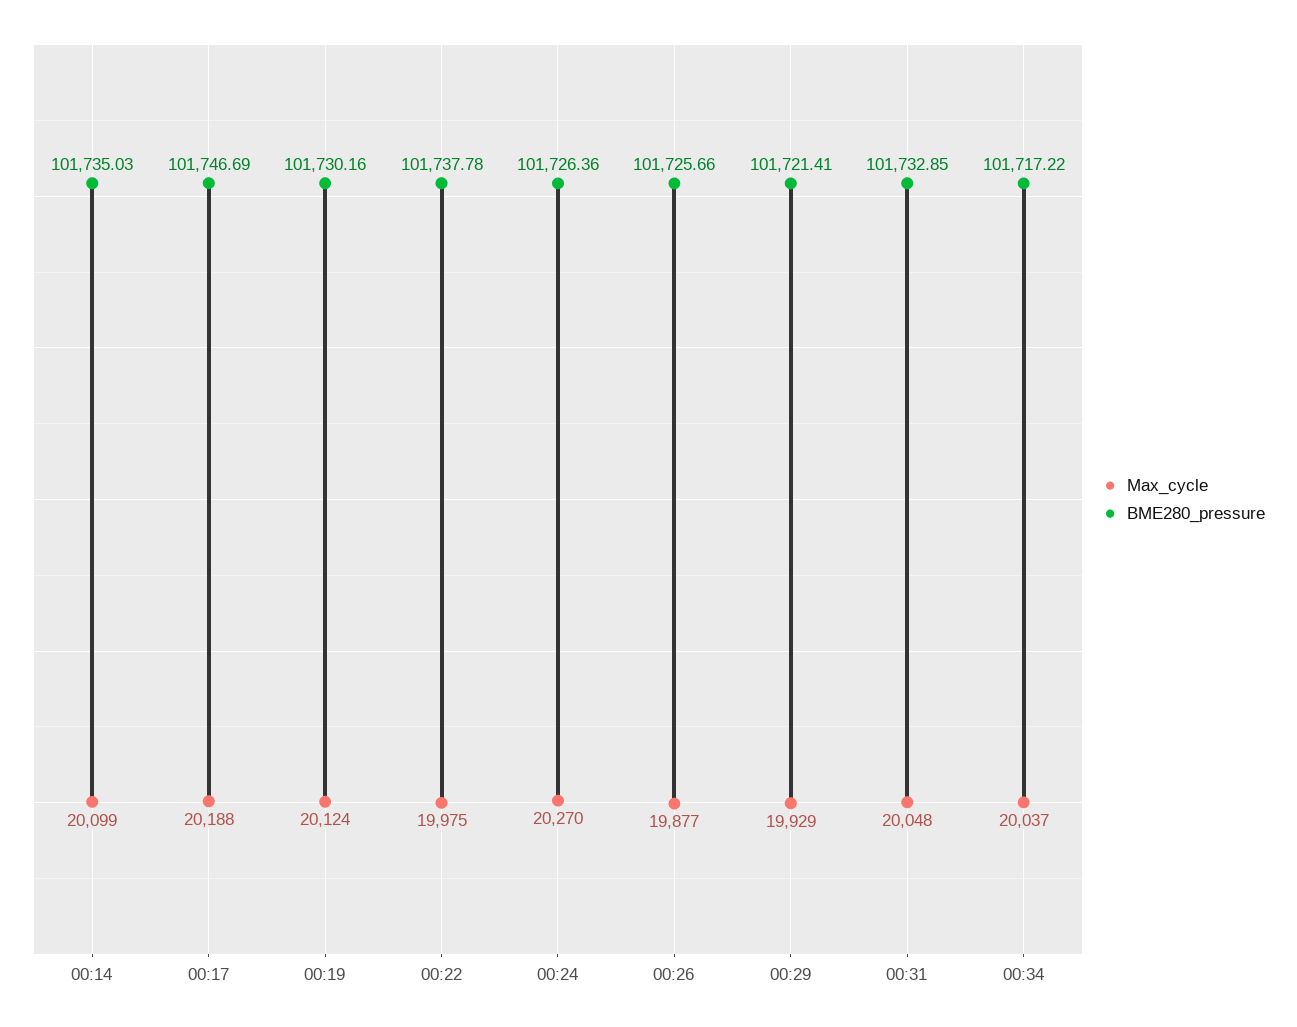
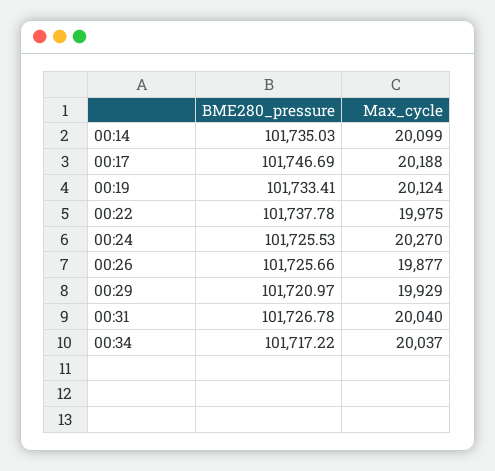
BME280_pressure, 00:19: 101730.16 -> 101733.41
BME280_pressure, 00:24: 101726.36 -> 101725.53
BME280_pressure, 00:29: 101721.41 -> 101720.97
Max_cycle, 00:31: 20048 -> 20040
BME280_pressure, 00:31: 101732.85 -> 101726.78

